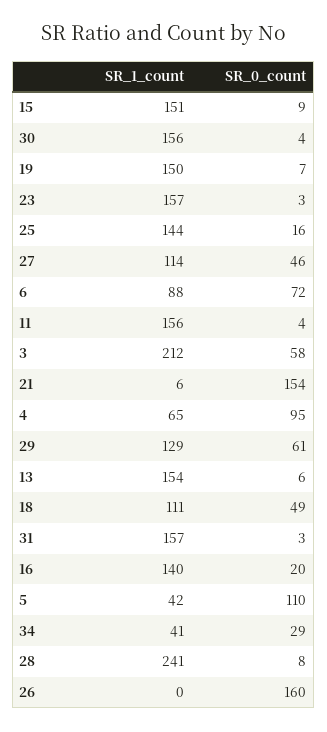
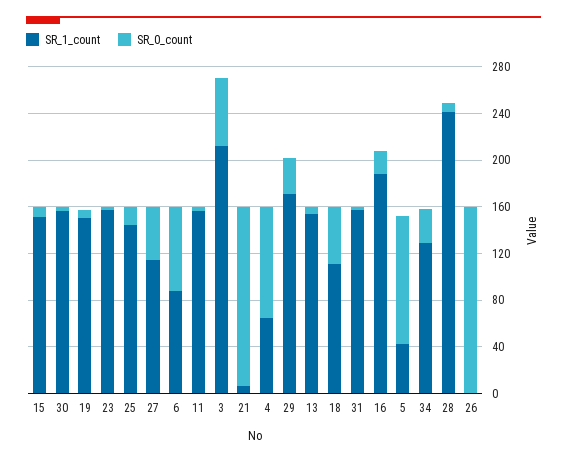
SR_1_count, 29: 129 -> 170
SR_0_count, 29: 61 -> 30
SR_1_count, 16: 140 -> 190
SR_1_count, 34: 41 -> 130

